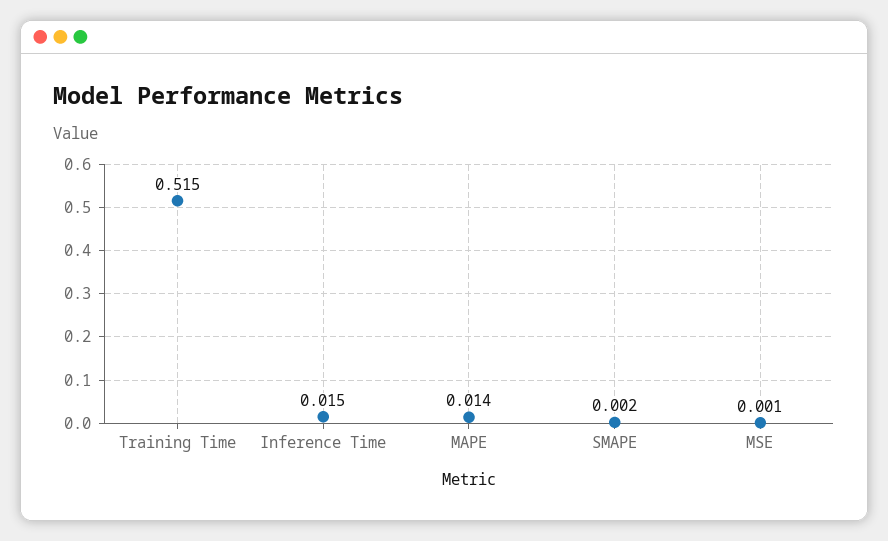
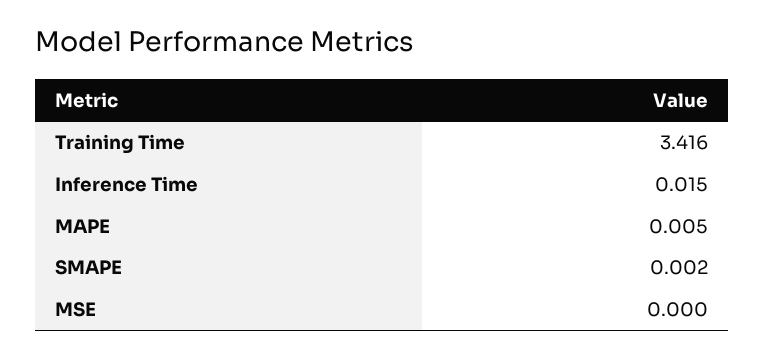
Training Time: 0.515 -> 3.416
MAPE: 0.014 -> 0.005
MSE: 0.001 -> 0

